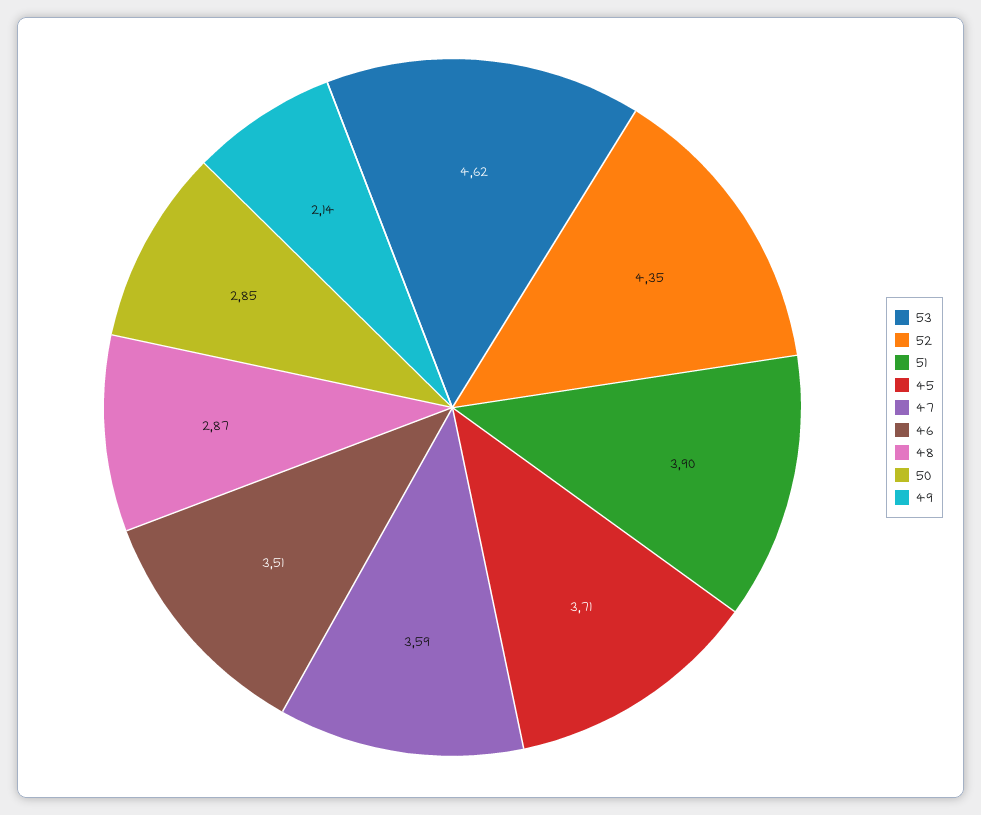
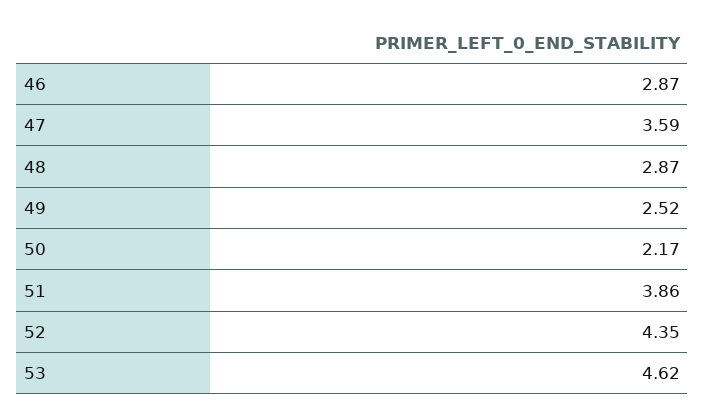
51: 3.9 -> 3.86
45: 3.71 -> none
46: 3.51 -> 2.87
50: 2.85 -> 2.17
49: 2.14 -> 2.52

